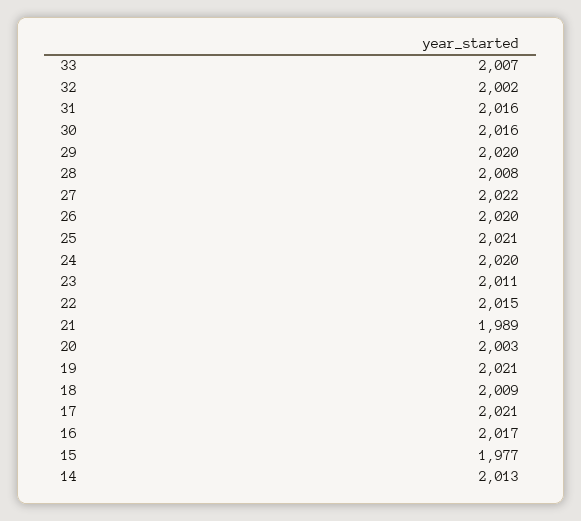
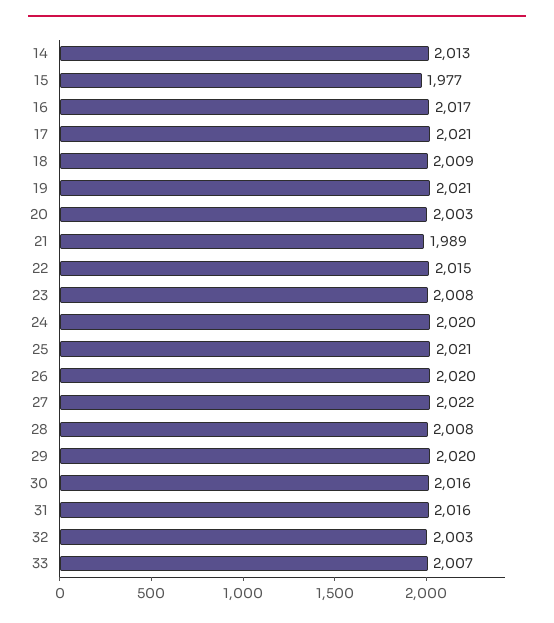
32: 2002 -> 2003
23: 2011 -> 2008

